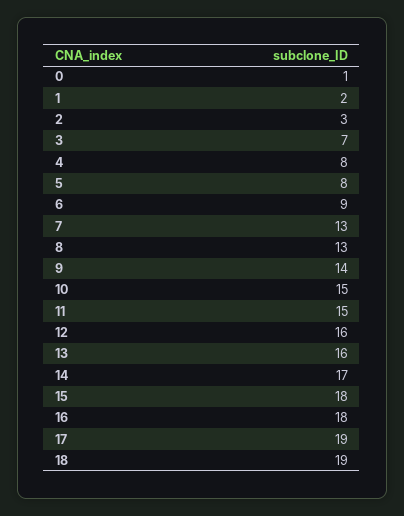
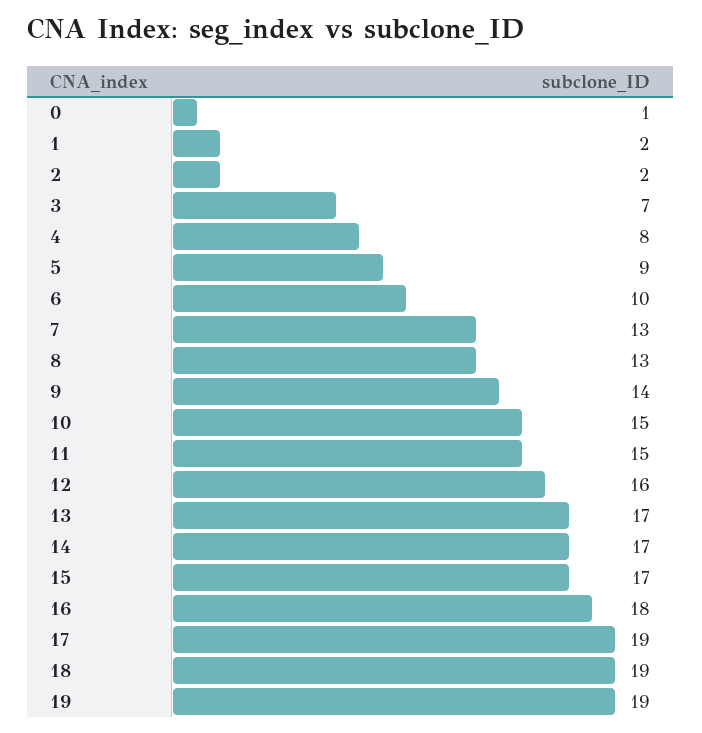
2: 3 -> 2
5: 8 -> 9
6: 9 -> 10
13: 16 -> 17
15: 18 -> 17
19: none -> 19

